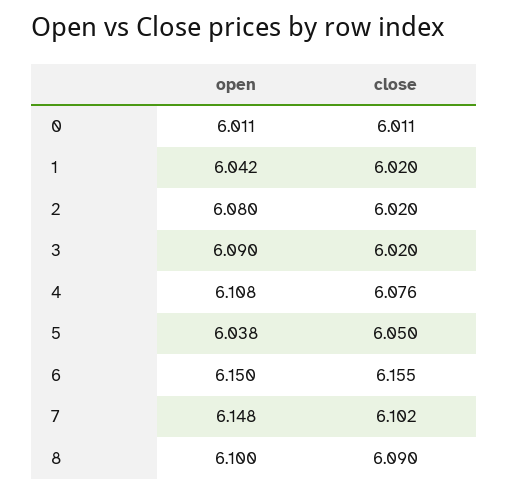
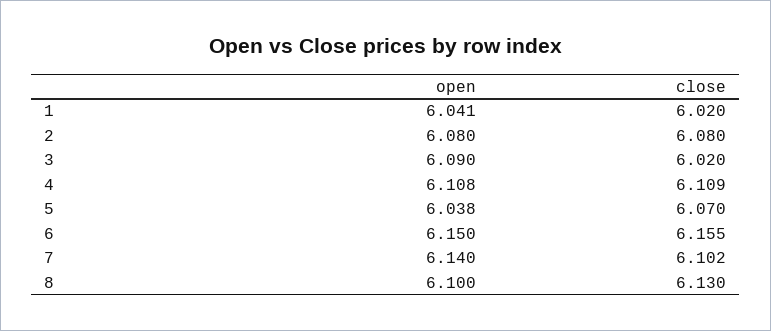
open, 0: 6.011 -> none
close, 0: 6.011 -> none
open, 1: 6.042 -> 6.041
close, 2: 6.02 -> 6.08
close, 4: 6.076 -> 6.109
close, 5: 6.05 -> 6.07
open, 7: 6.148 -> 6.14
close, 8: 6.09 -> 6.13

